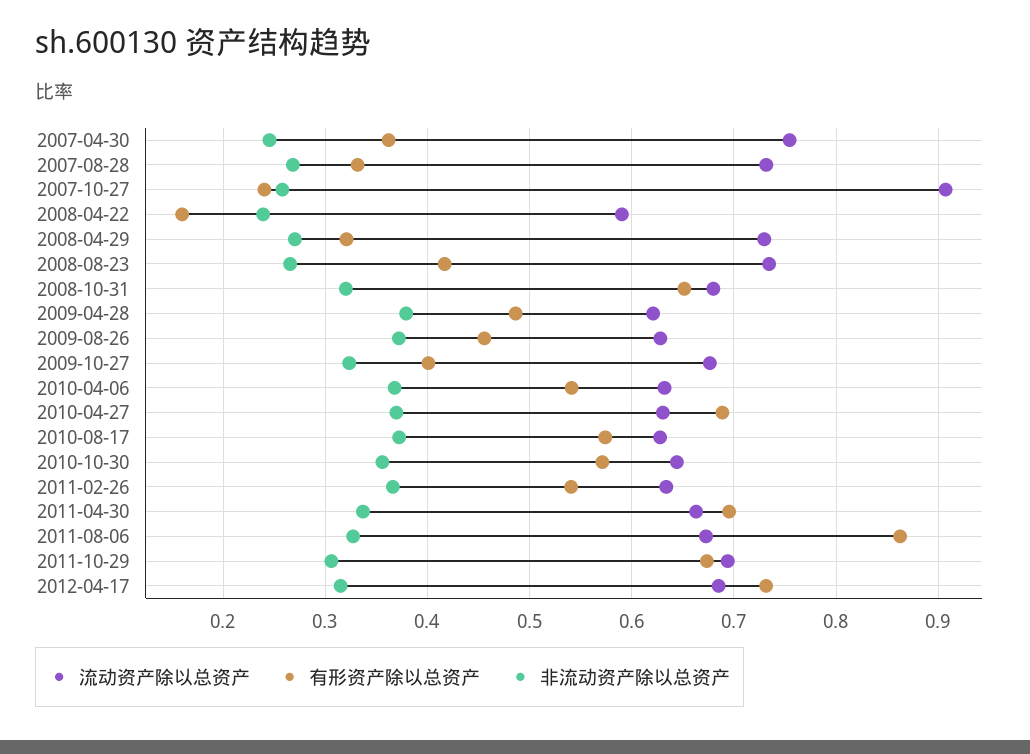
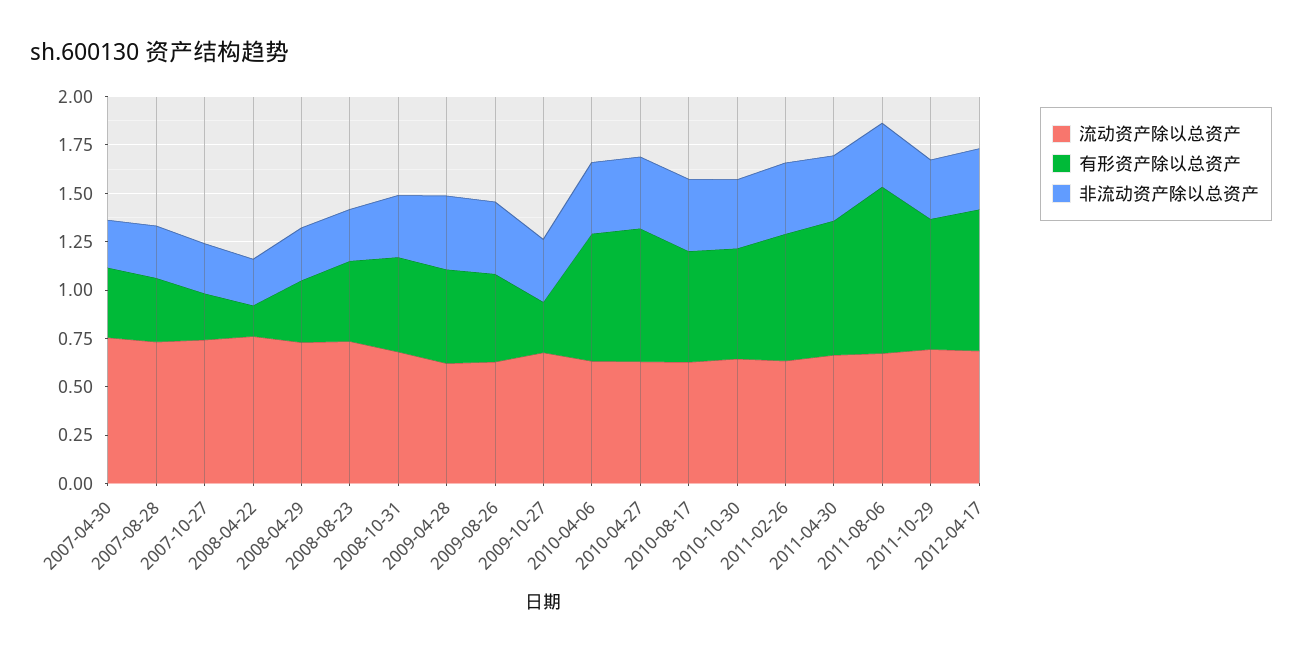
流动资产除以总资产, 2007-10-27: 0.91 -> 0.75
流动资产除以总资产, 2008-04-22: 0.59 -> 0.75
有形资产除以总资产, 2008-10-31: 0.65 -> 0.5
有形资产除以总资产, 2009-10-27: 0.4 -> 0.25
有形资产除以总资产, 2010-04-06: 0.54 -> 0.65
有形资产除以总资产, 2011-02-26: 0.54 -> 0.65

